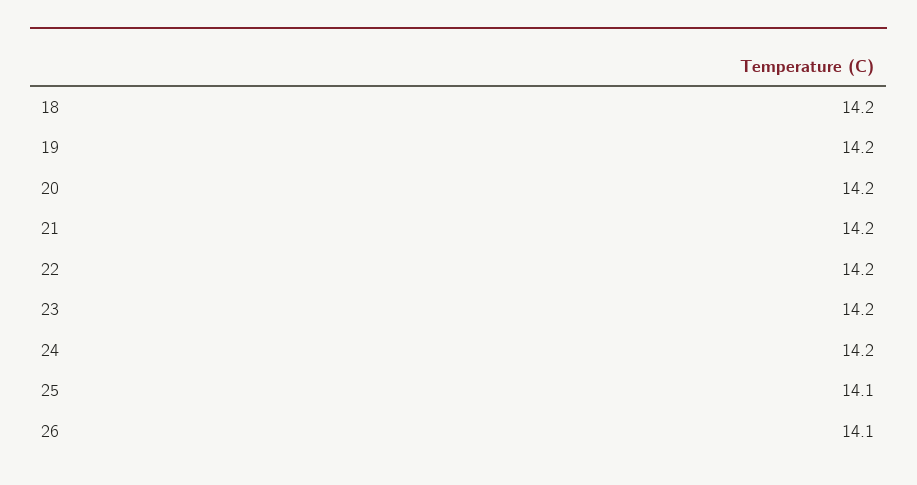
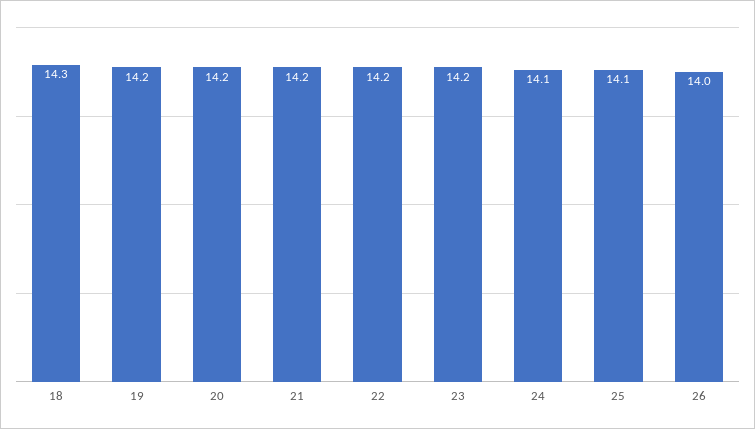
18: 14.2 -> 14.3
24: 14.2 -> 14.1
26: 14.1 -> 14

